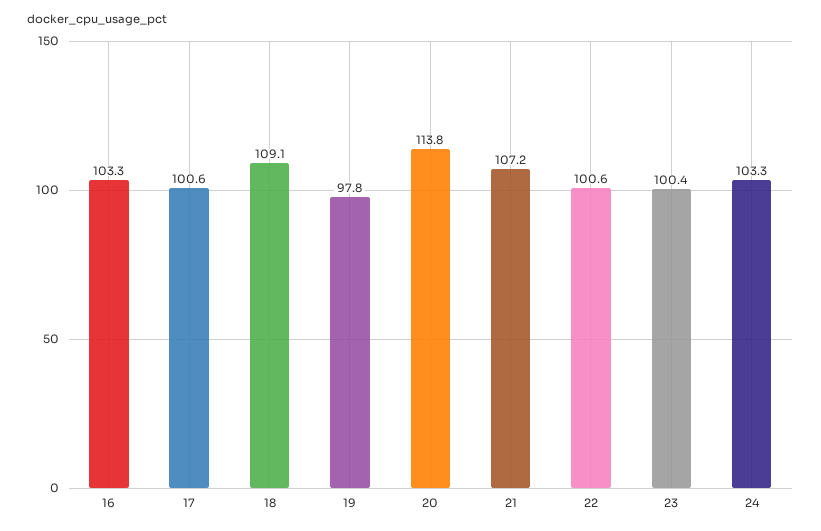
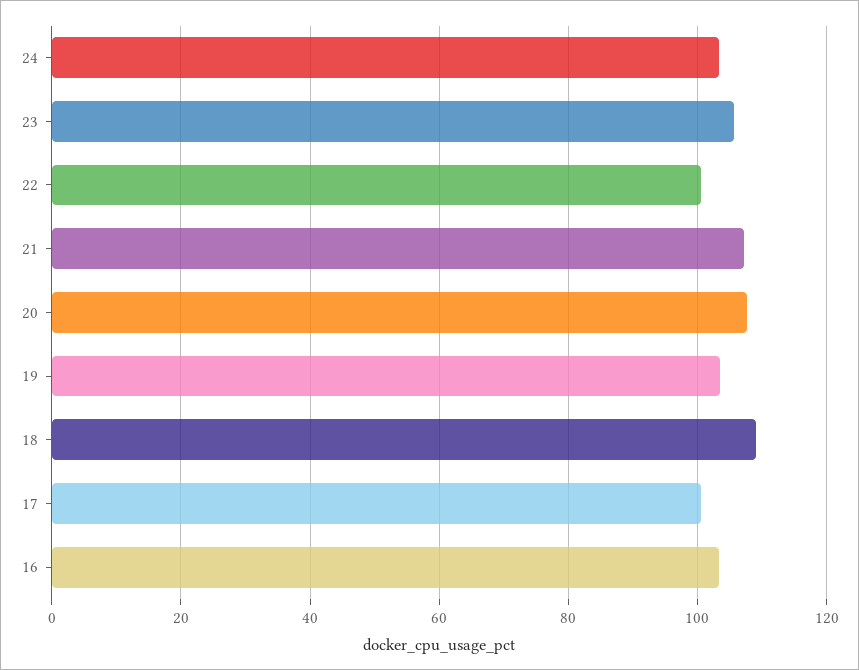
19: 97.8 -> 104
20: 113.8 -> 108
23: 100.4 -> 106

